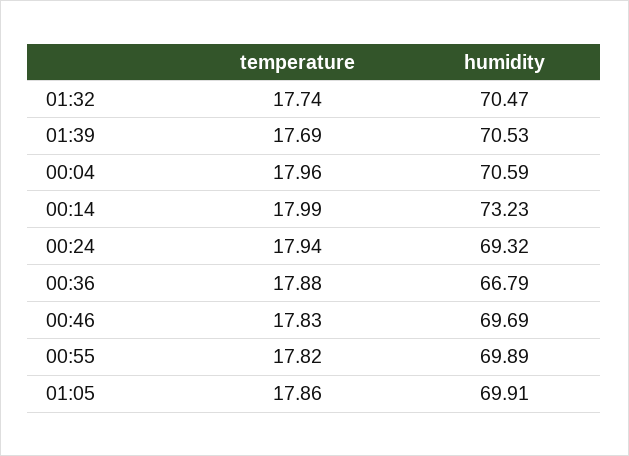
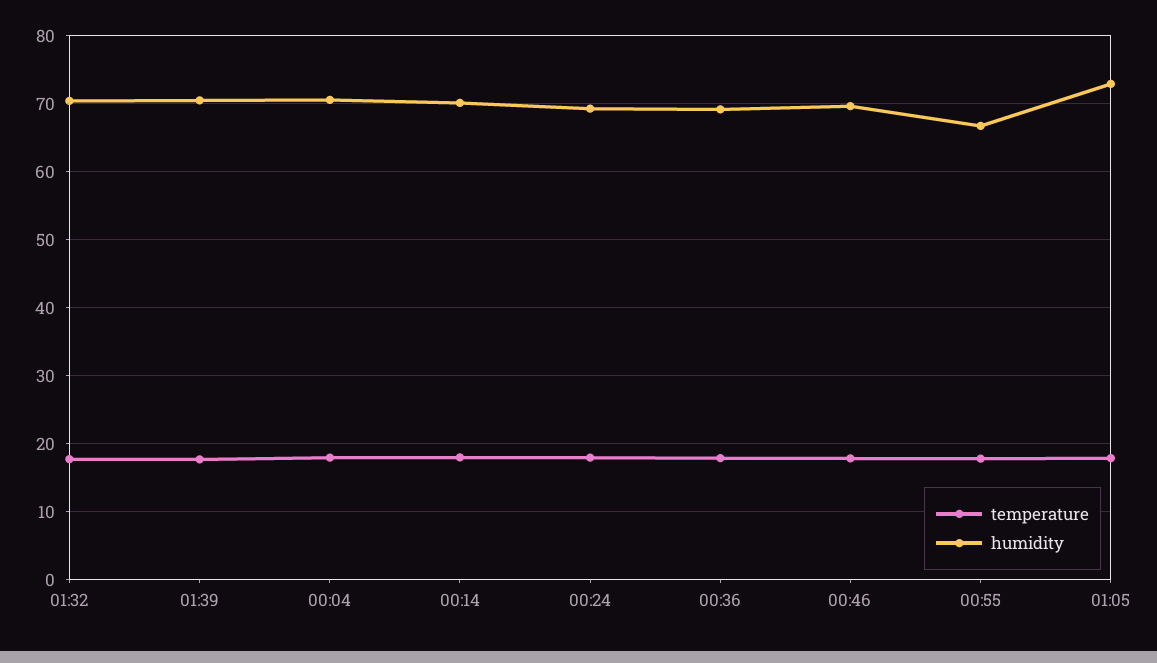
humidity, 00:14: 73.23 -> 70
humidity, 00:36: 66.79 -> 69
humidity, 00:55: 69.89 -> 67
humidity, 01:05: 69.91 -> 73

